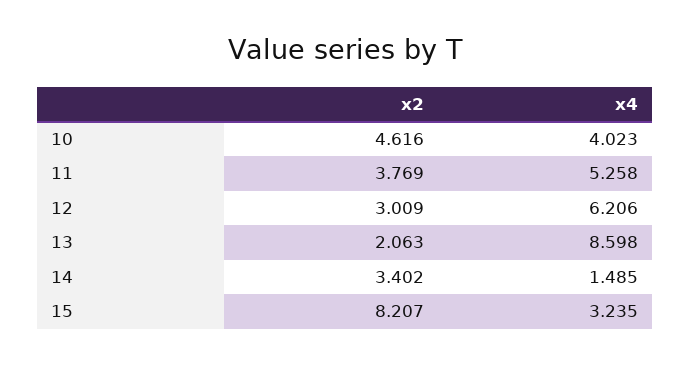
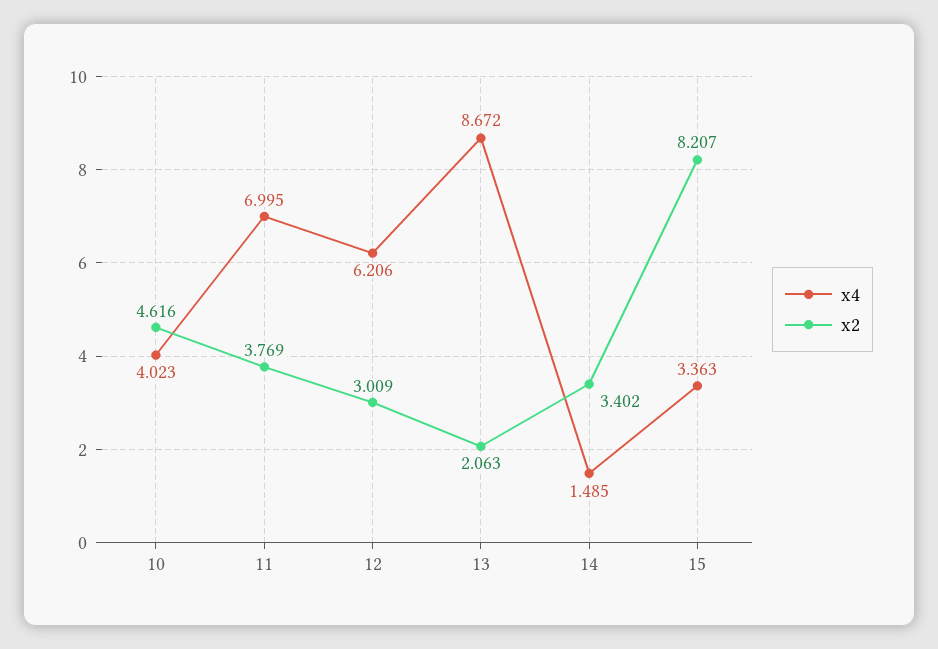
x4, 11: 5.258 -> 6.995
x4, 13: 8.598 -> 8.672
x4, 15: 3.235 -> 3.363

